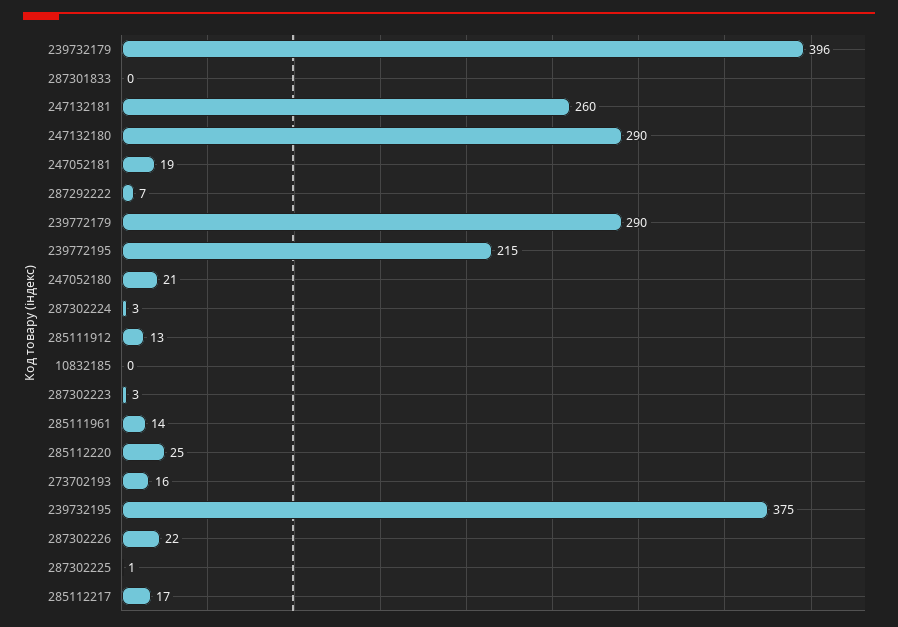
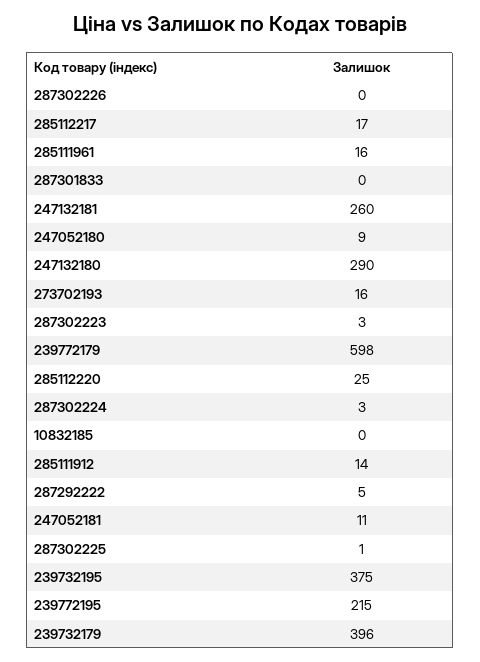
247052181: 19 -> 11
287292222: 7 -> 5
239772179: 290 -> 598
247052180: 21 -> 9
285111912: 13 -> 14
285111961: 14 -> 16
287302226: 22 -> 0

